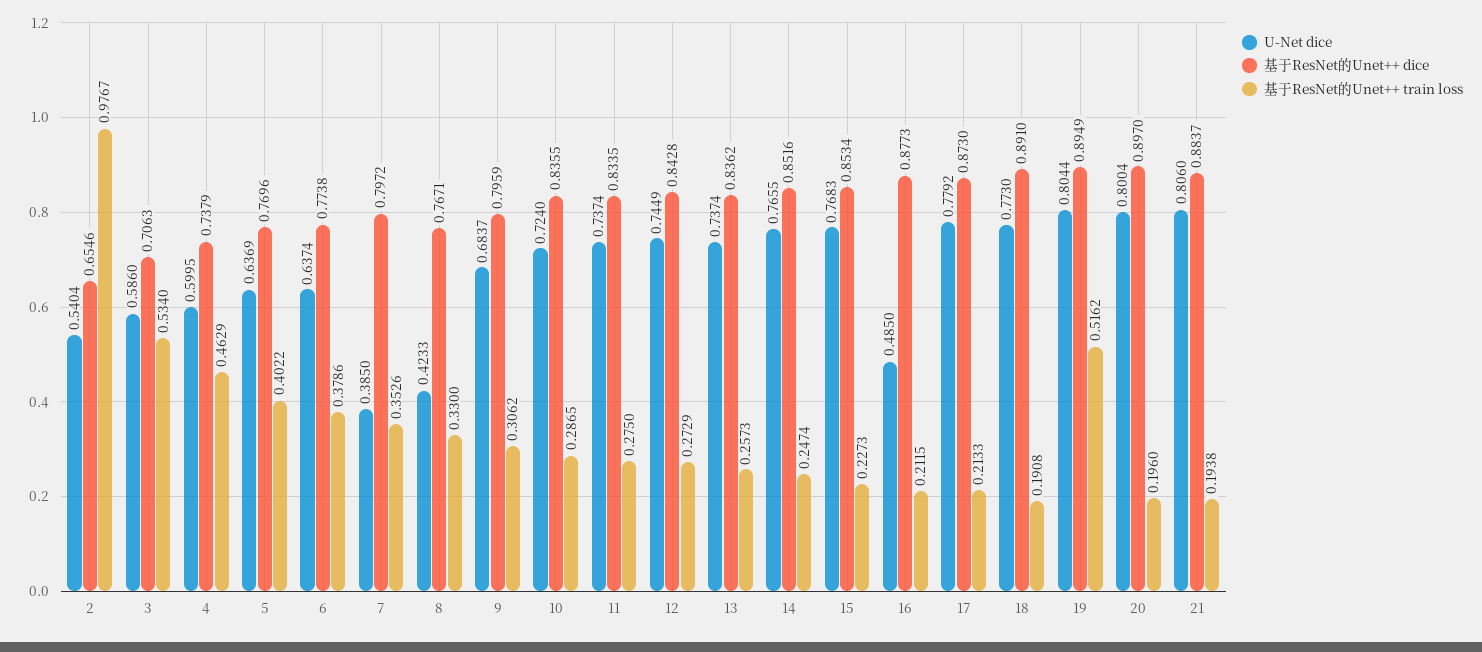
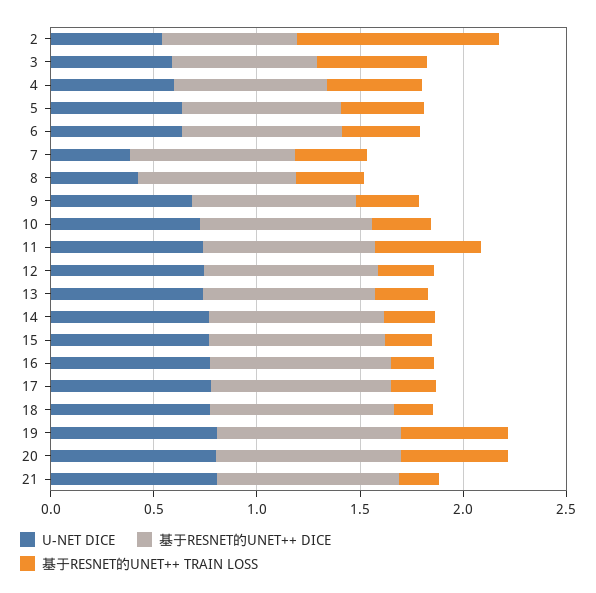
基于ResNet的Unet++ train loss, 11: 0.275 -> 0.5
U-Net dice, 16: 0.485 -> 0.8
基于ResNet的Unet++ train loss, 20: 0.196 -> 0.5

